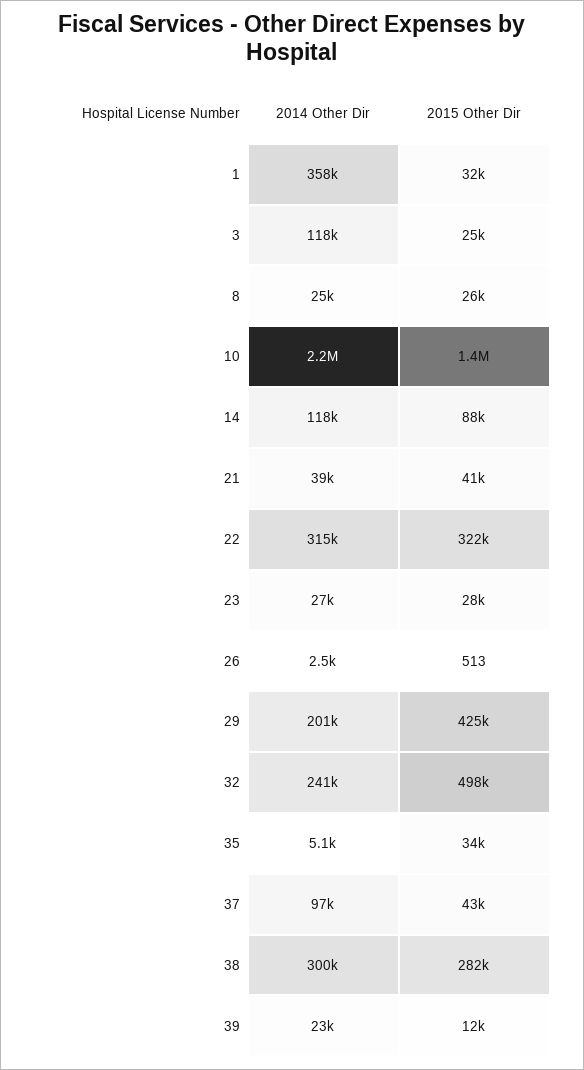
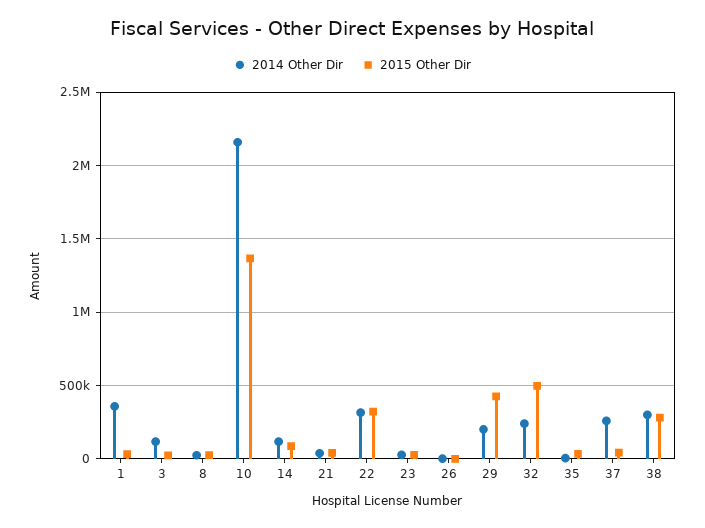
2014 Other Dir, 37: 97000 -> 250000
2014 Other Dir, 39: 23000 -> none
2015 Other Dir, 39: 12000 -> none

